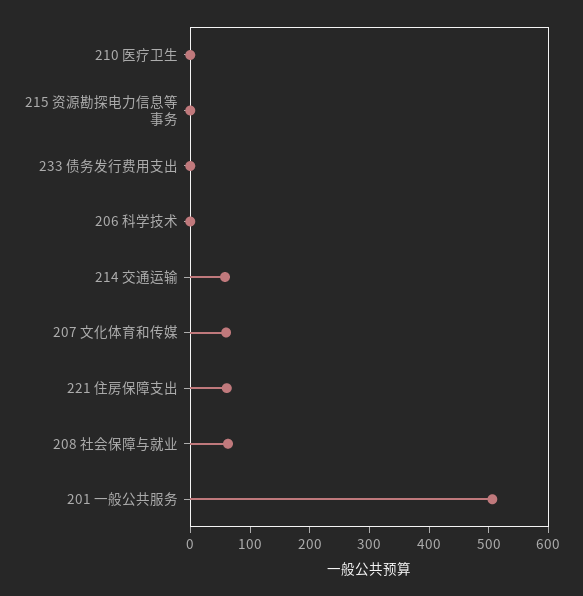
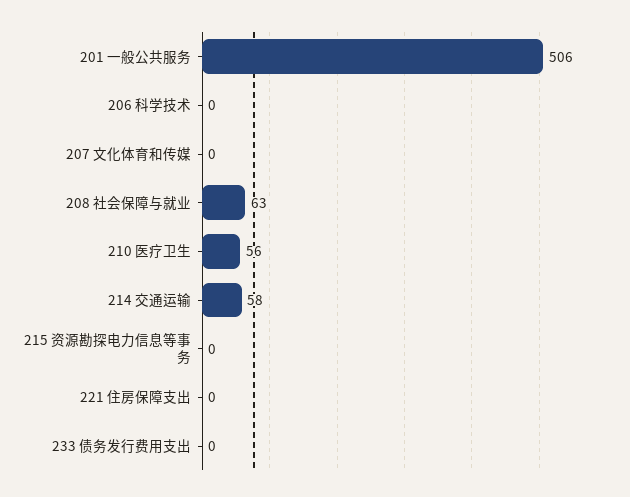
210 医疗卫生: 0 -> 56
207 文化体育和传媒: 60 -> 0
221 住房保障支出: 60 -> 0

